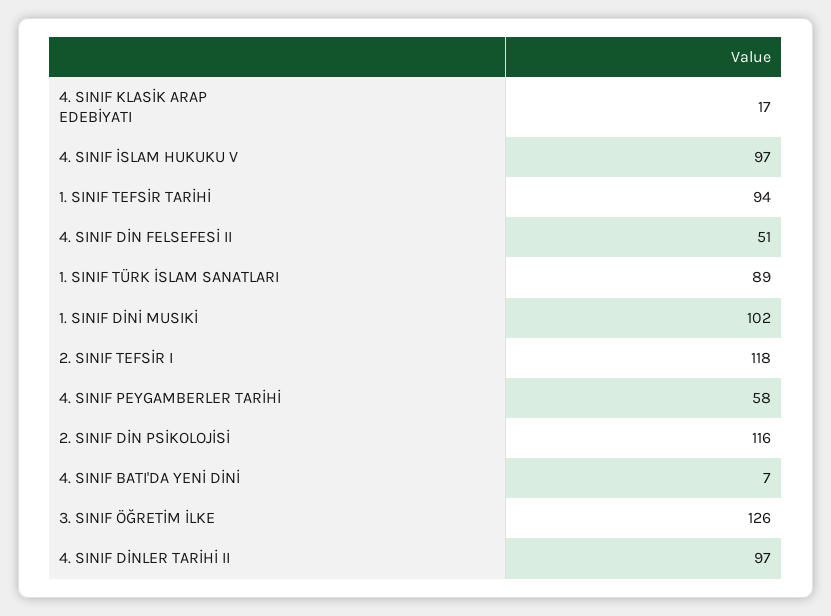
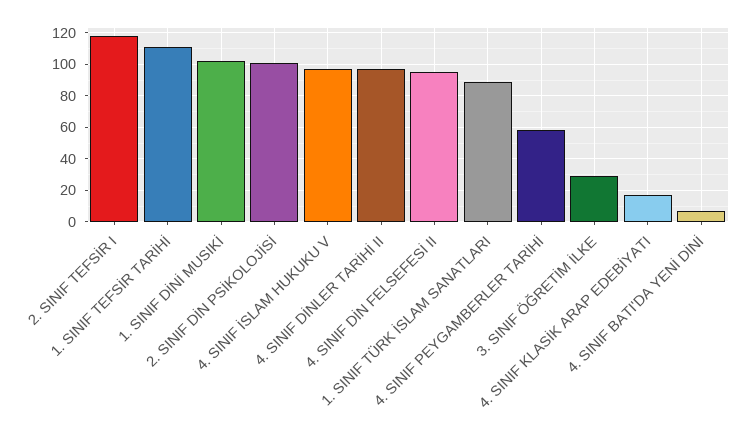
1. SINIF TEFSİR TARİHİ: 94 -> 110
4. SINIF DİN FELSEFESİ II: 51 -> 95
2. SINIF DİN PSİKOLOJİSİ: 116 -> 100
3. SINIF ÖĞRETİM İLKE: 126 -> 30

